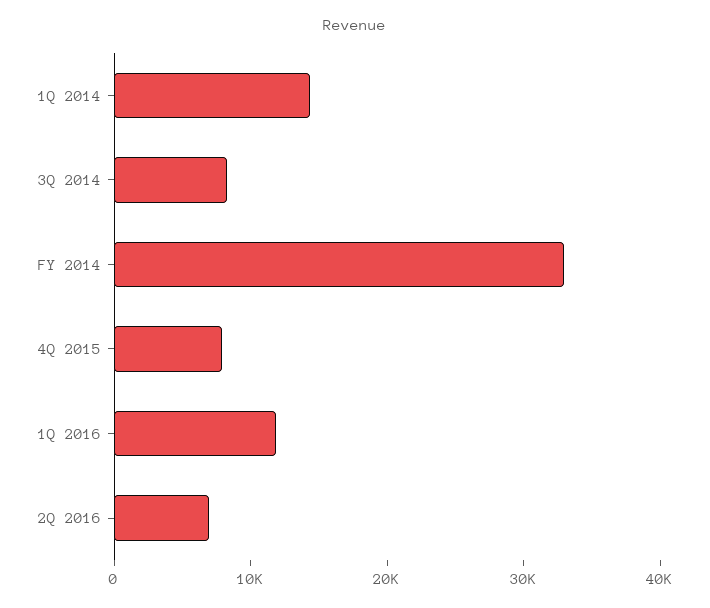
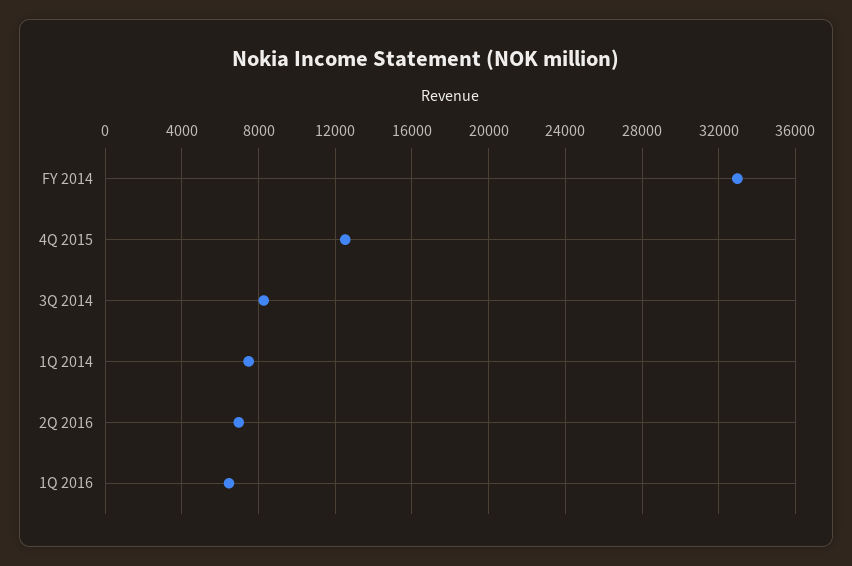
1Q 2014: 14000 -> 7500
4Q 2015: 8000 -> 12500
1Q 2016: 12000 -> 6500

